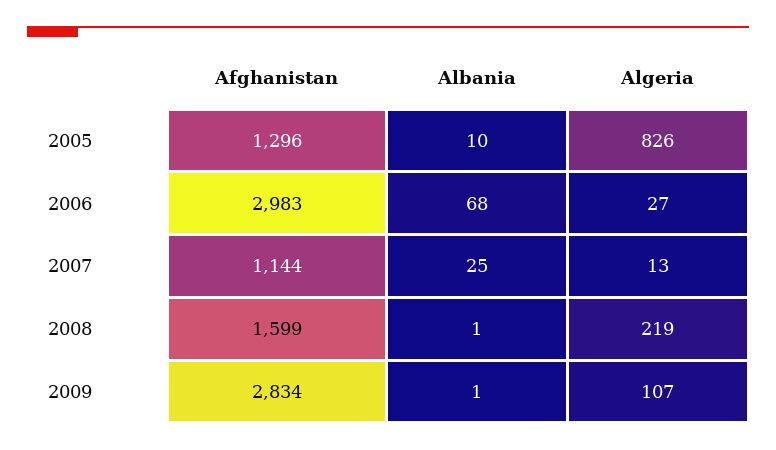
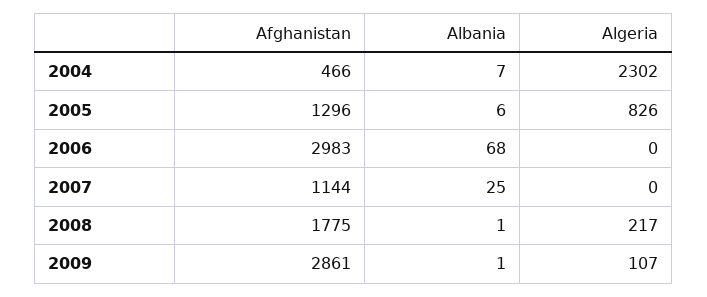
Albania, 2005: 10 -> 6
Algeria, 2006: 27 -> 0
Algeria, 2007: 13 -> 0
Afghanistan, 2008: 1599 -> 1775
Algeria, 2008: 219 -> 217
Afghanistan, 2009: 2834 -> 2861
Afghanistan, 2004: none -> 466
Albania, 2004: none -> 7
Algeria, 2004: none -> 2302

